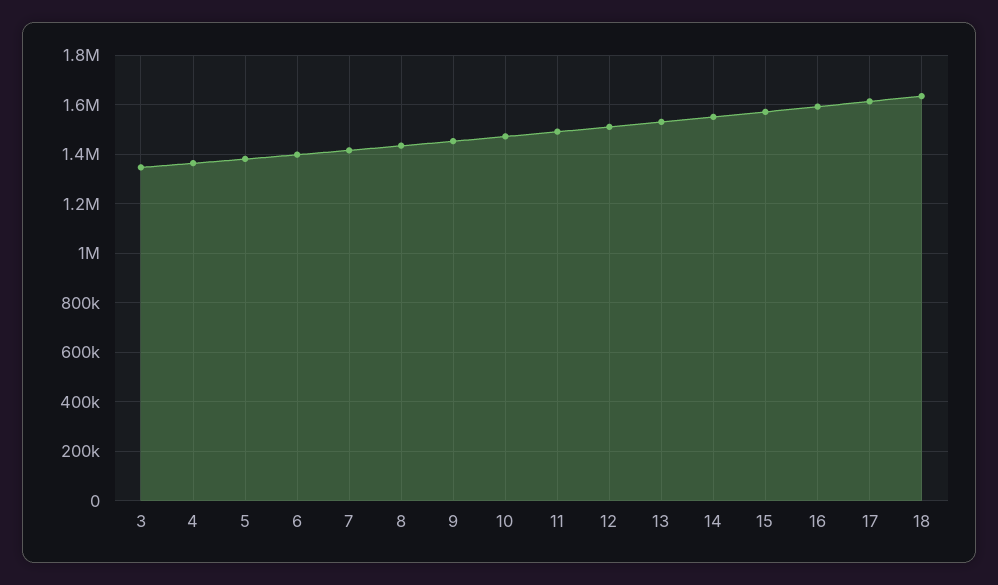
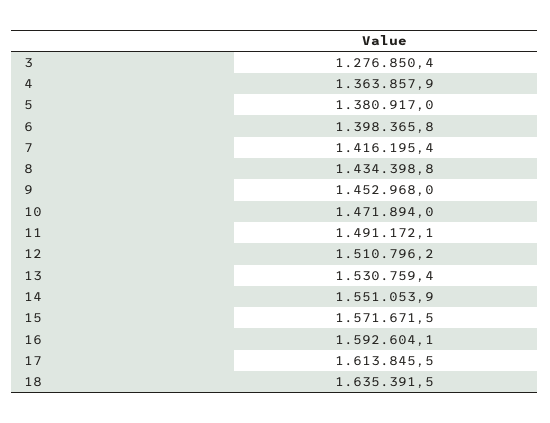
3: 1350000 -> 1276850.4

